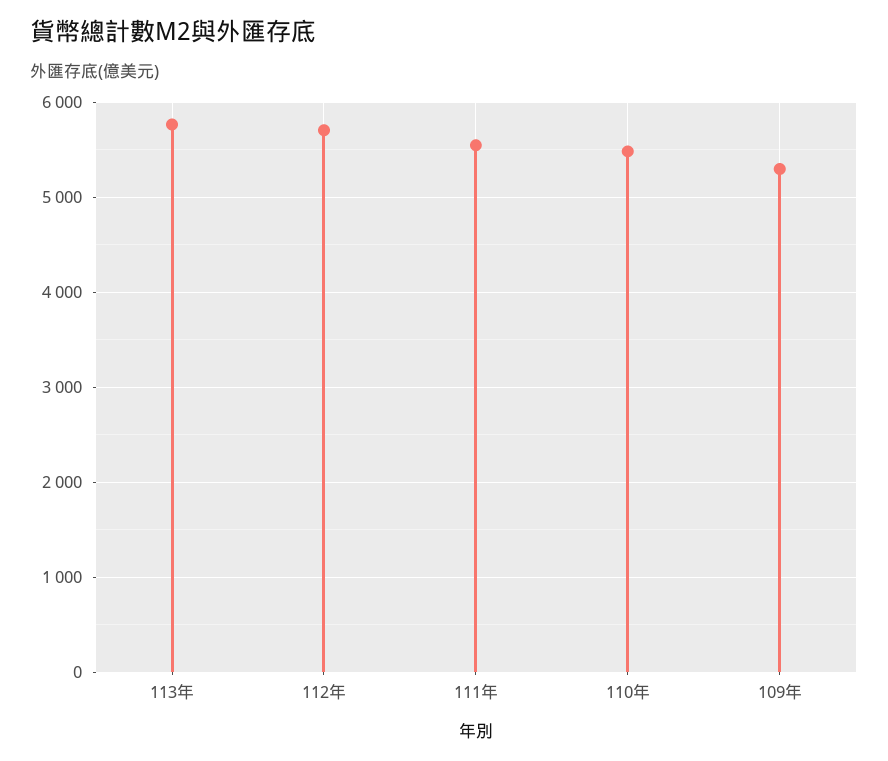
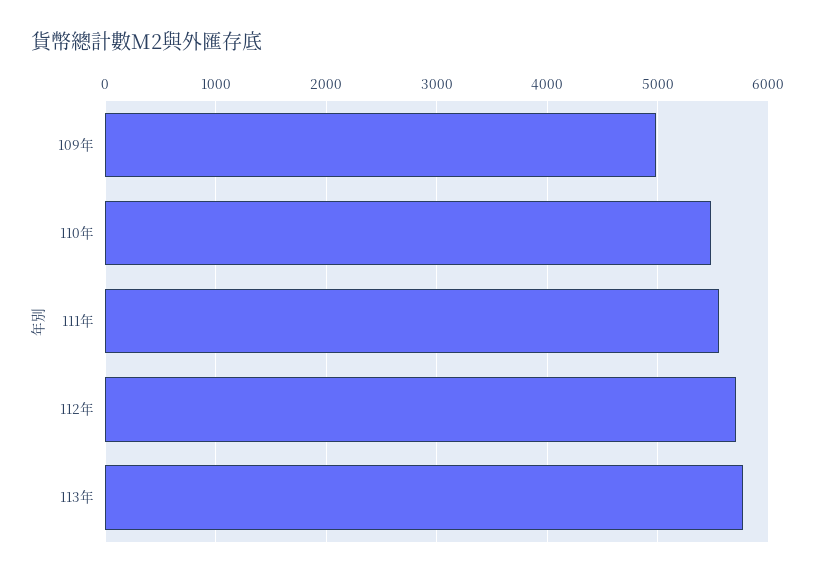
109年: 5300 -> 5000

